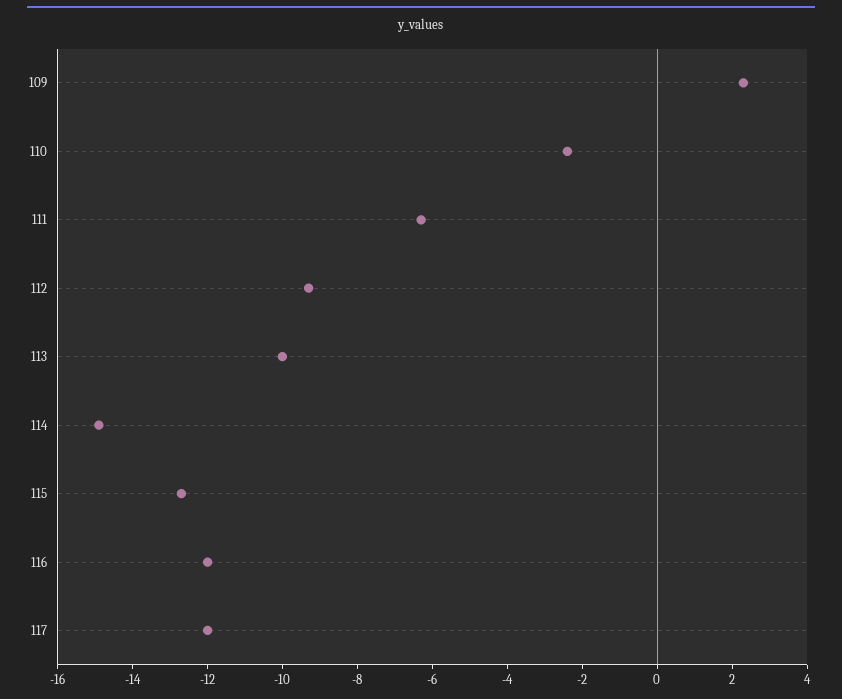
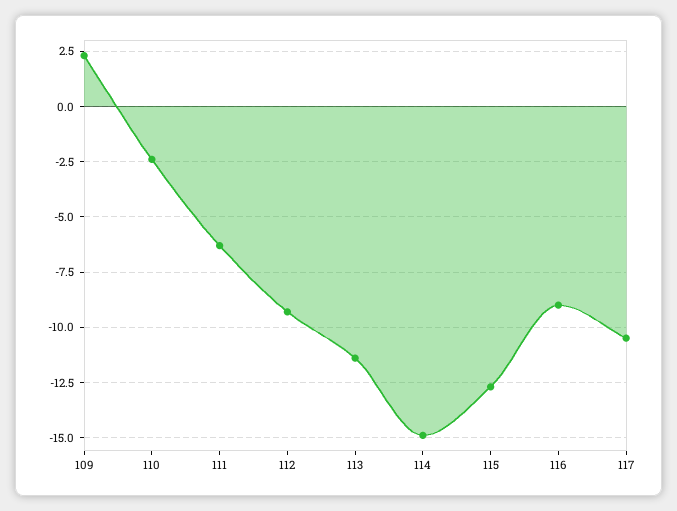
113: -10 -> -11.5
116: -12 -> -9
117: -12 -> -10.5

